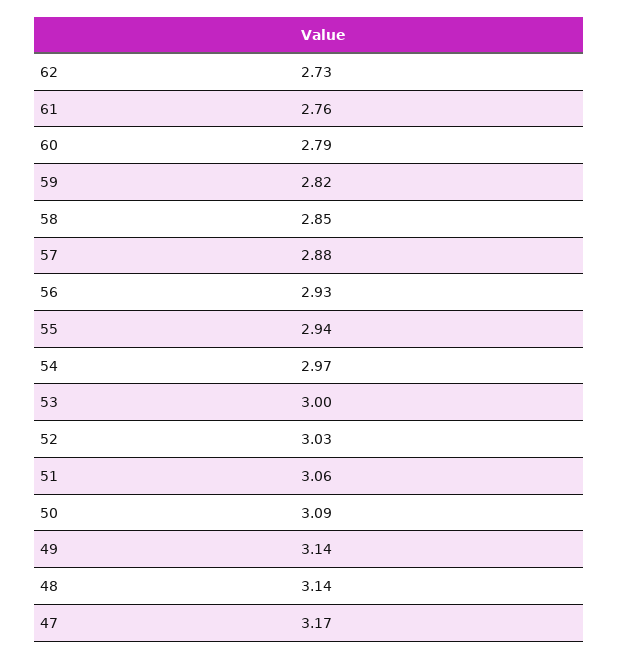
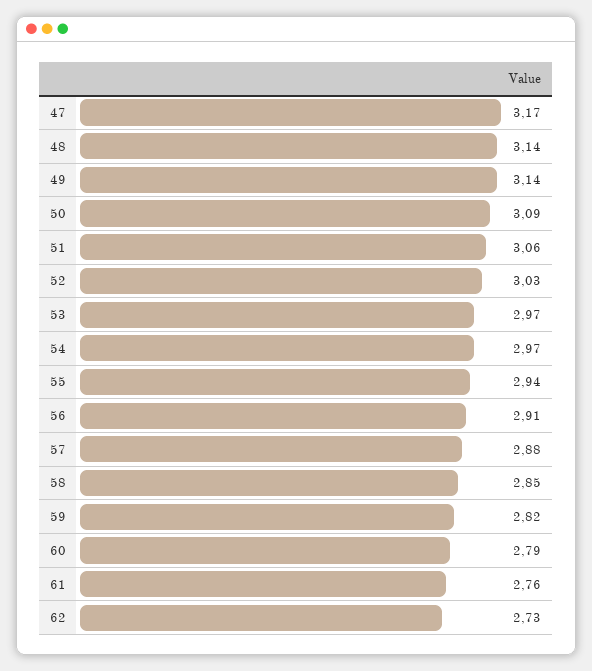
56: 2.93 -> 2.91
53: 3 -> 2.97

